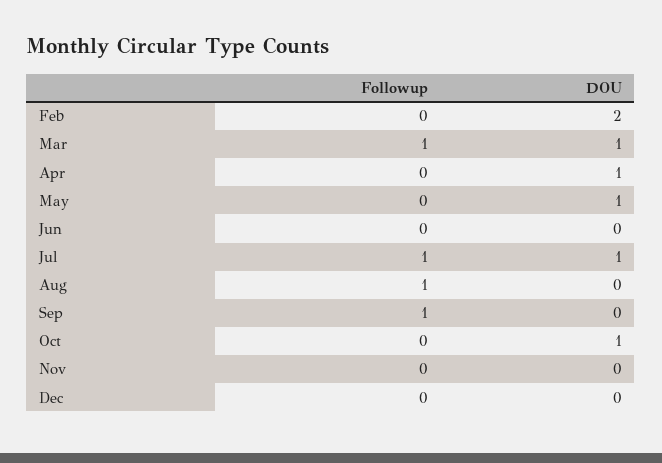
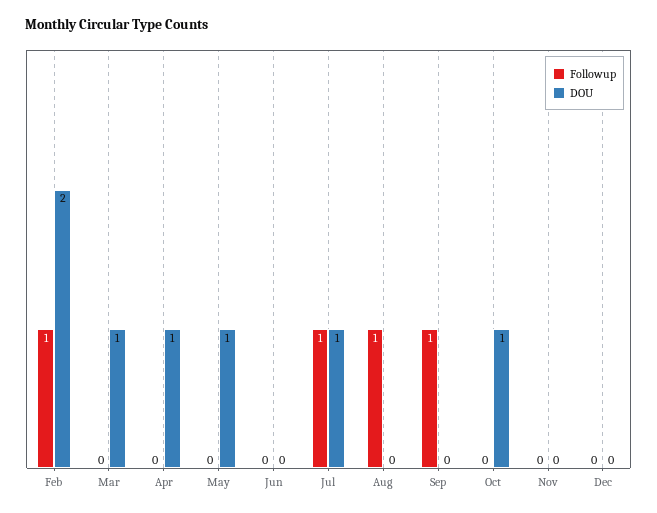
Followup, Feb: 0 -> 1
Followup, Mar: 1 -> 0

